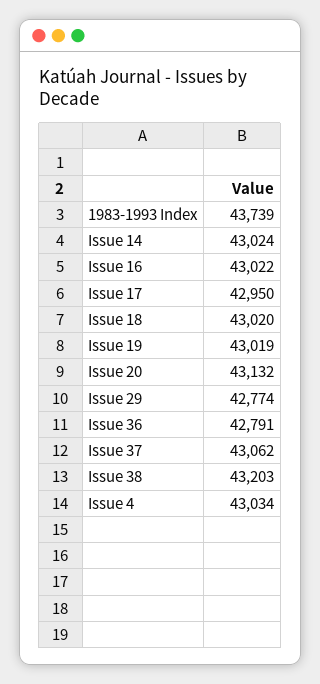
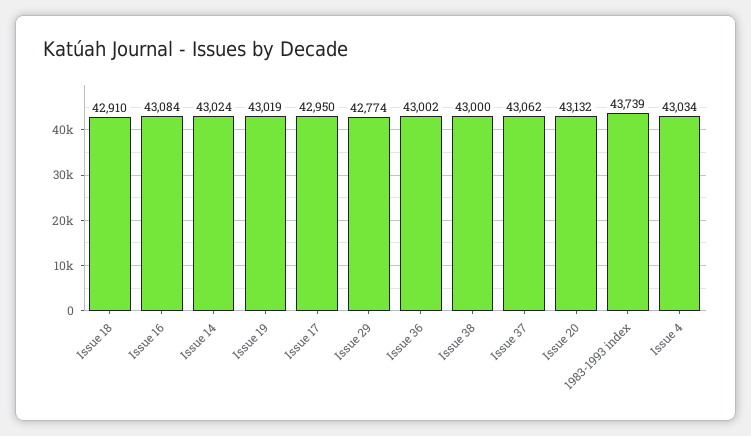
Issue 16: 43022 -> 43084
Issue 18: 43020 -> 42910
Issue 36: 42791 -> 43002
Issue 38: 43203 -> 43000

